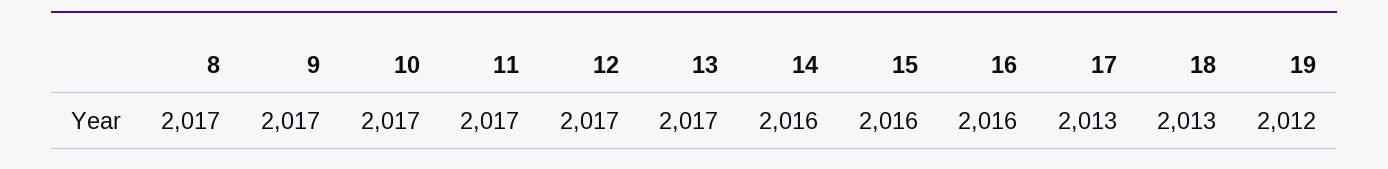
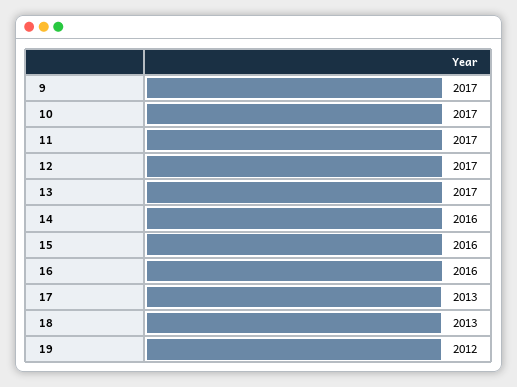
8: 2017 -> none

